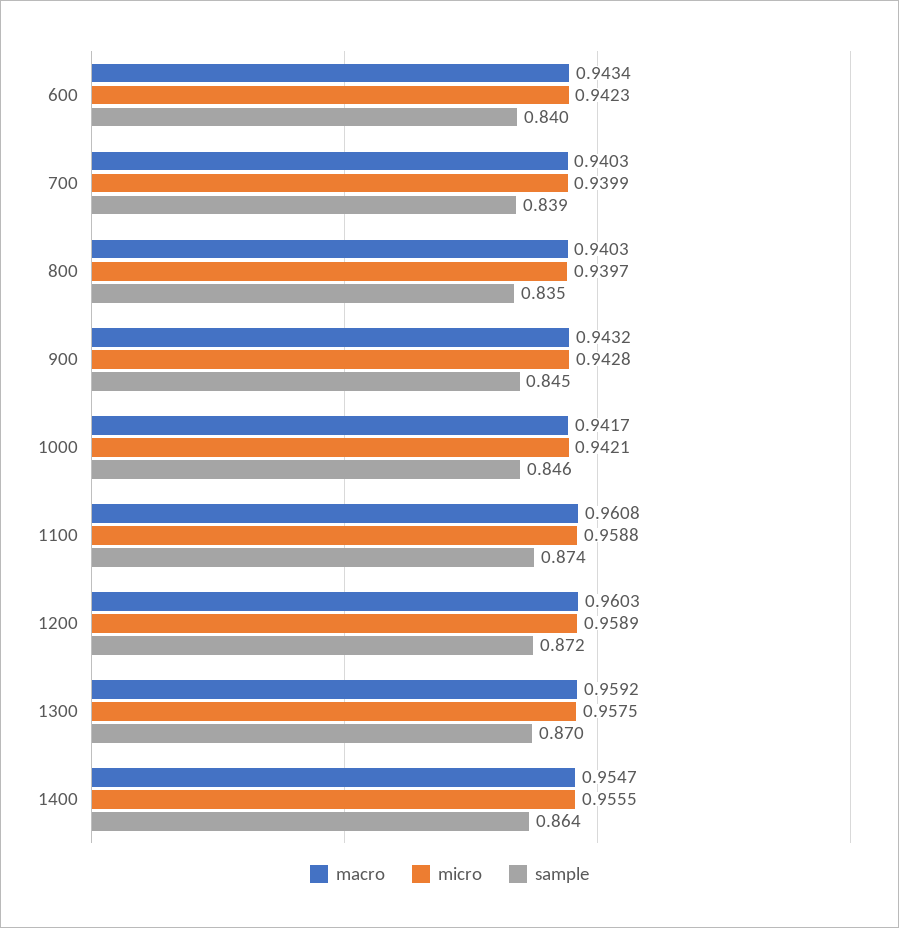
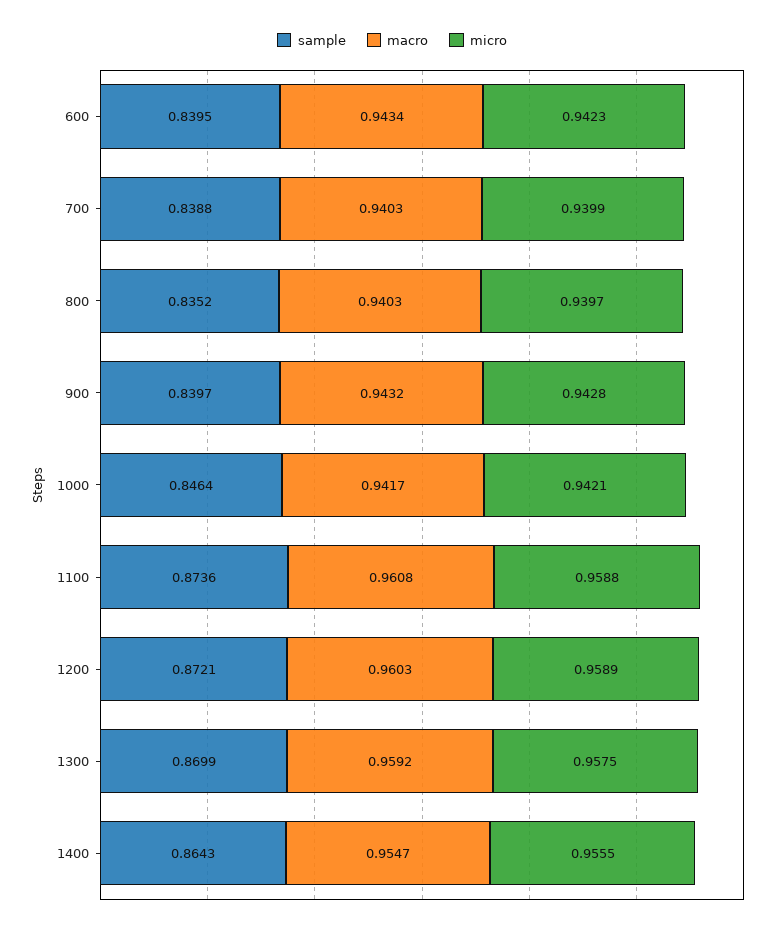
sample, 900: 0.845 -> 0.8397

